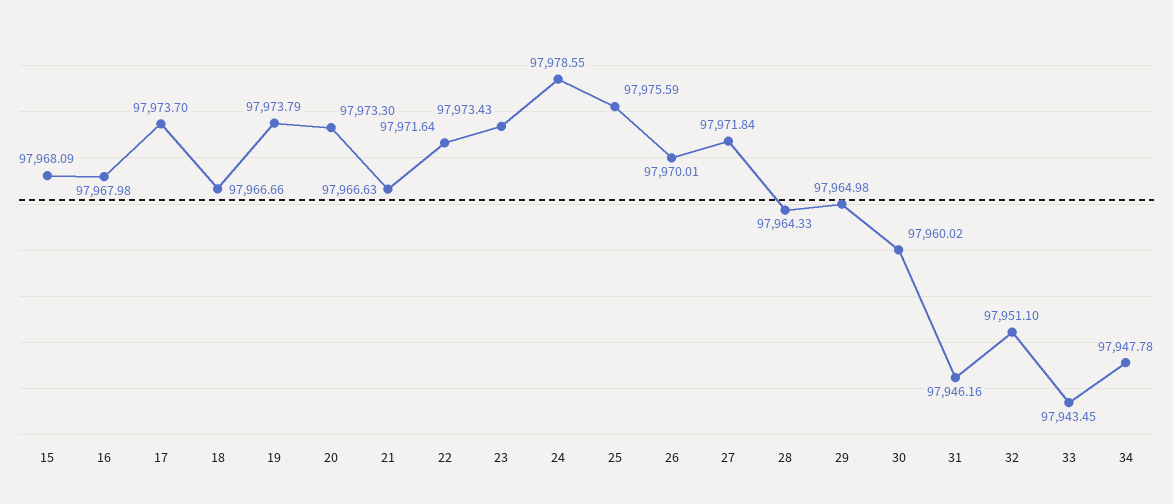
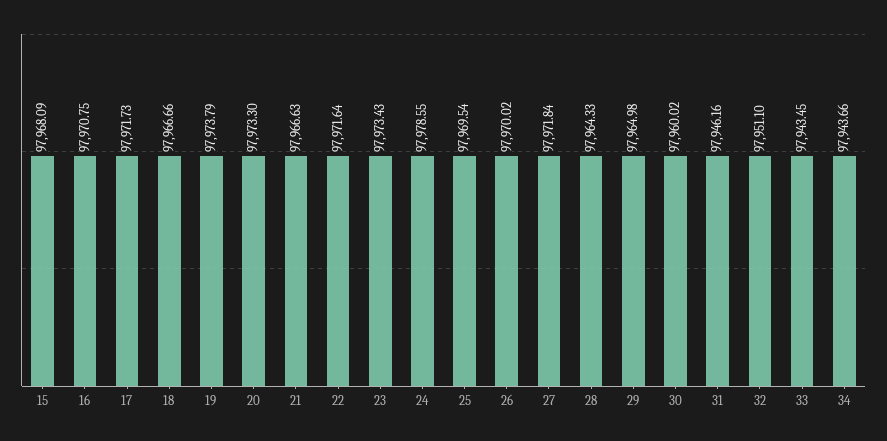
16: 97967.98 -> 97970.75
17: 97973.7 -> 97971.73
25: 97975.59 -> 97969.54
26: 97970.01 -> 97970.02
34: 97947.78 -> 97943.66

